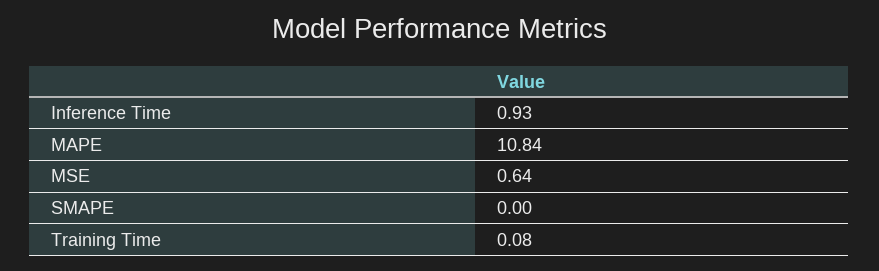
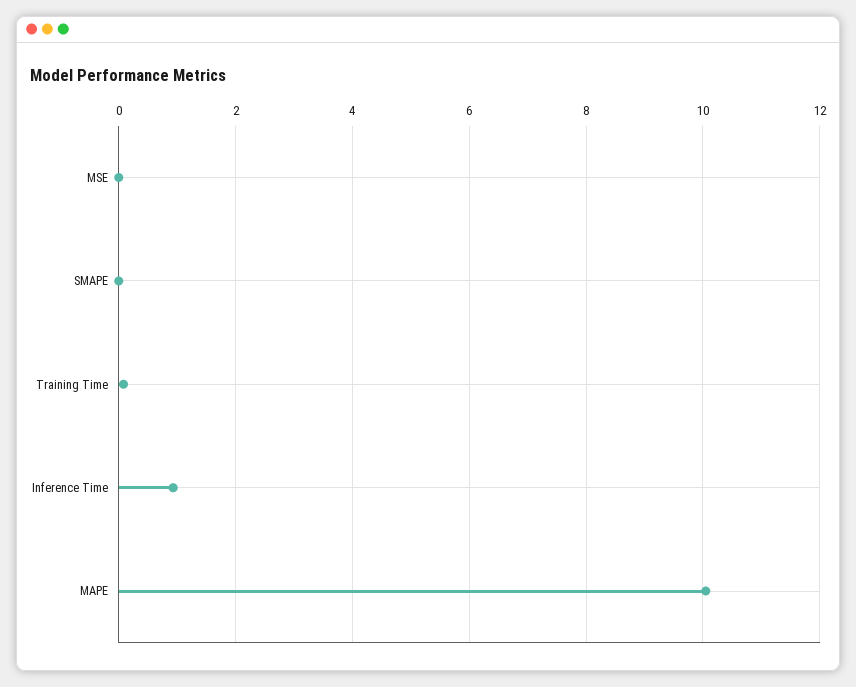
MAPE: 10.84 -> 10
MSE: 0.64 -> 0

